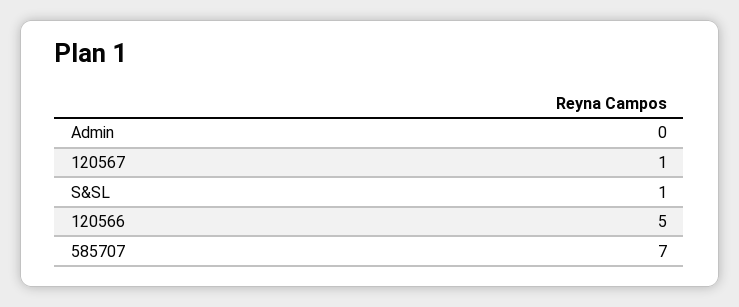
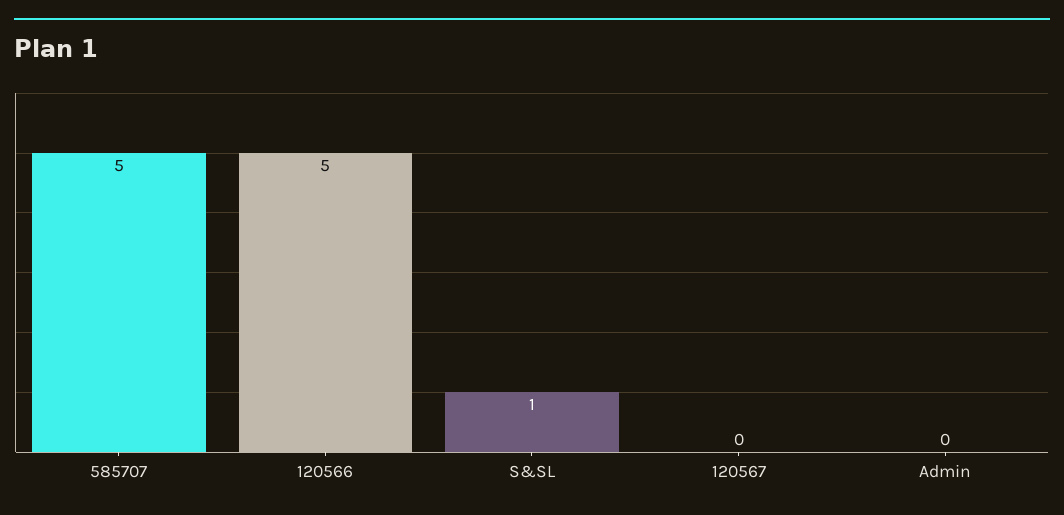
120567: 1 -> 0
585707: 7 -> 5

